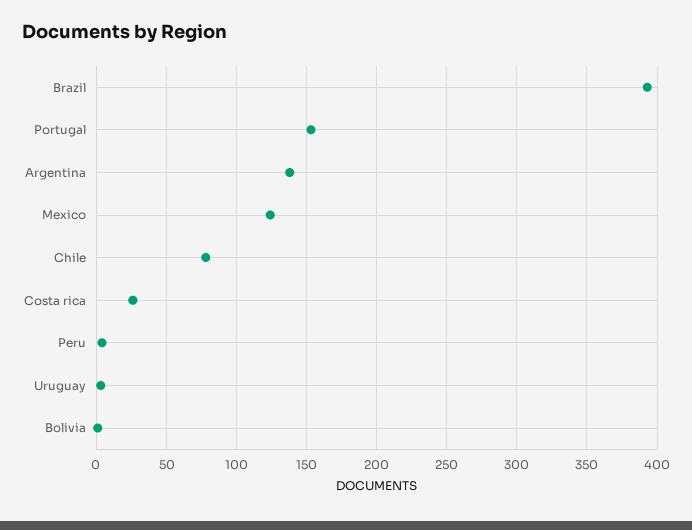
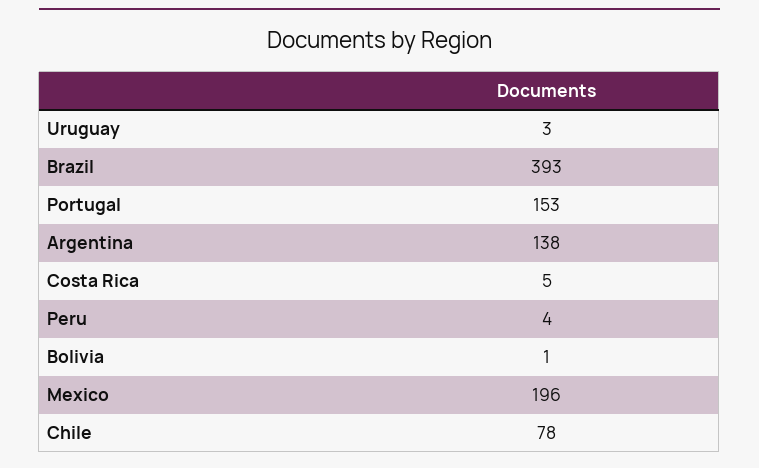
Mexico: 125 -> 196
Costa rica: 25 -> 5

